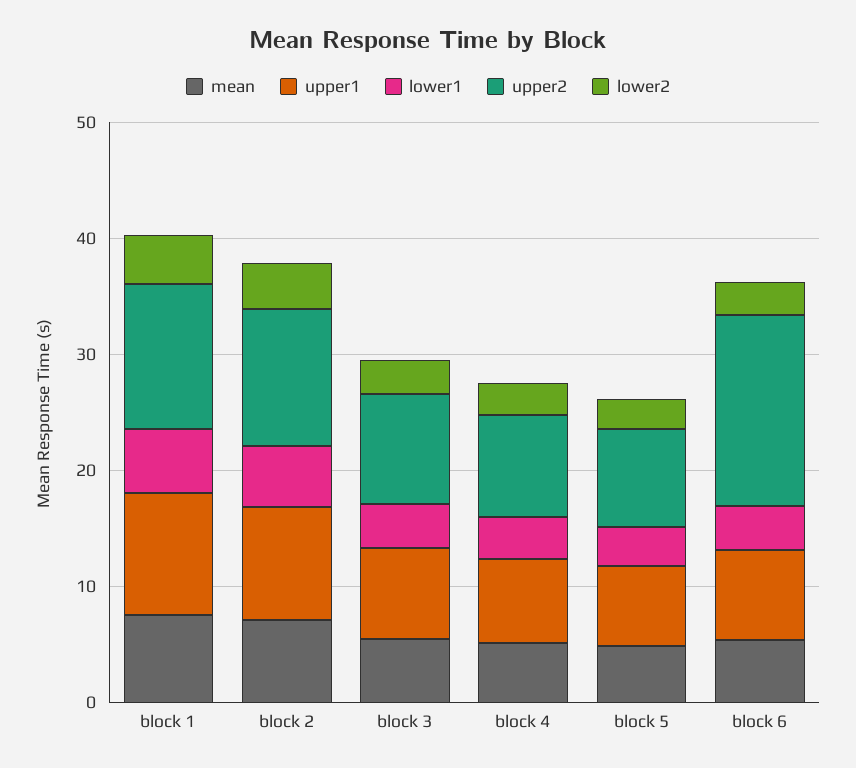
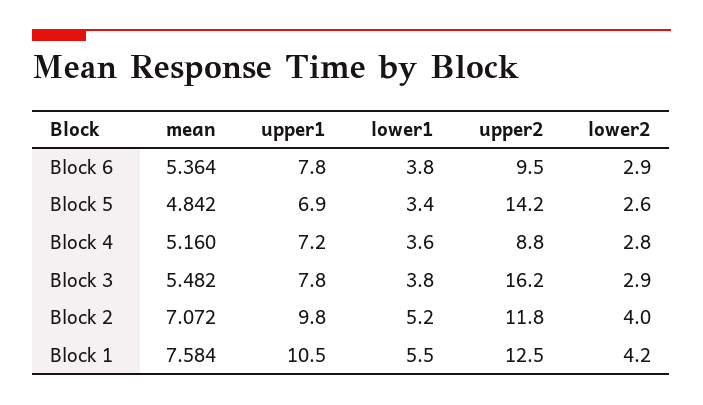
upper2, block 3: 10 -> 16.2
upper2, block 5: 8 -> 14.2
upper2, block 6: 16 -> 9.5

